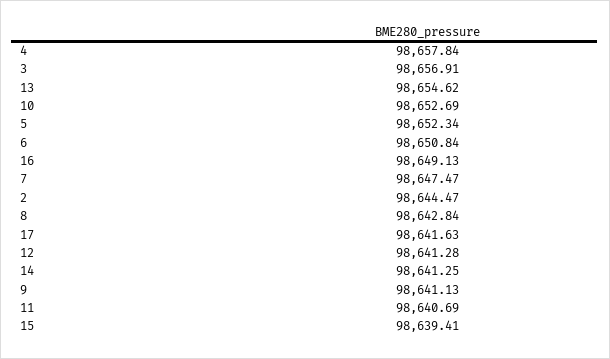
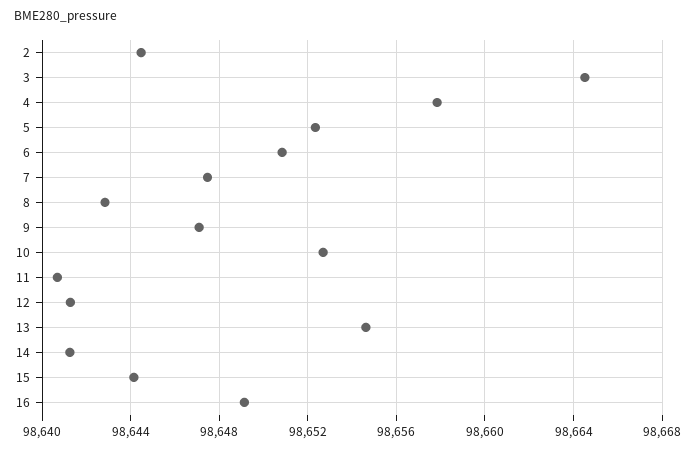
3: 98656.91 -> 98664.5
17: 98641.63 -> none
9: 98641.13 -> 98647
15: 98639.41 -> 98644

